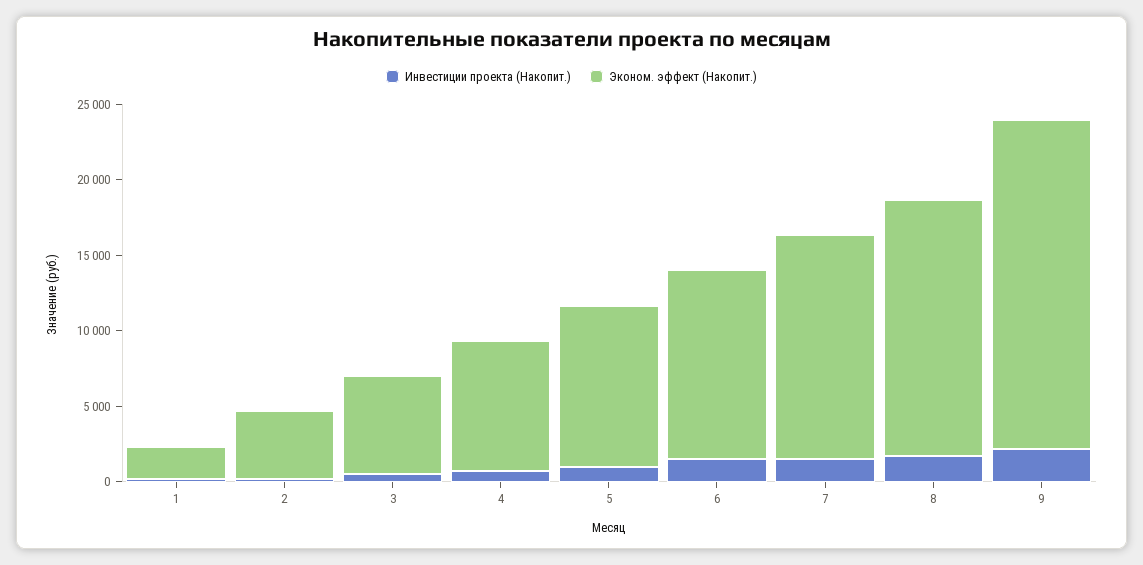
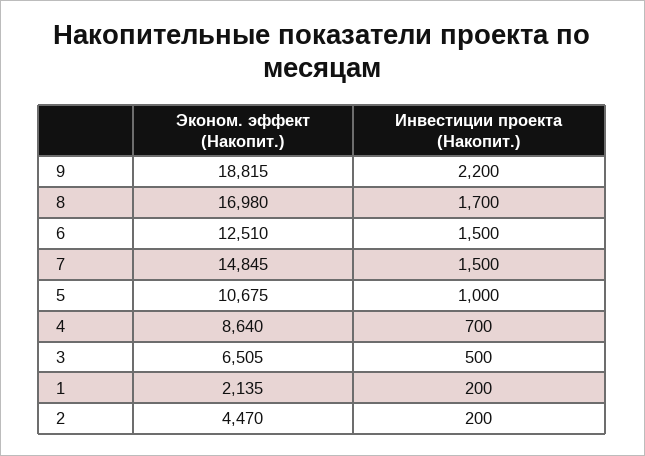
Эконом. эффект (Накопит.), 9: 22000 -> 18815

